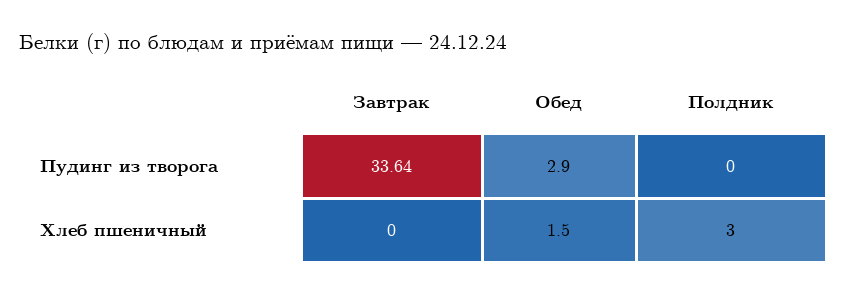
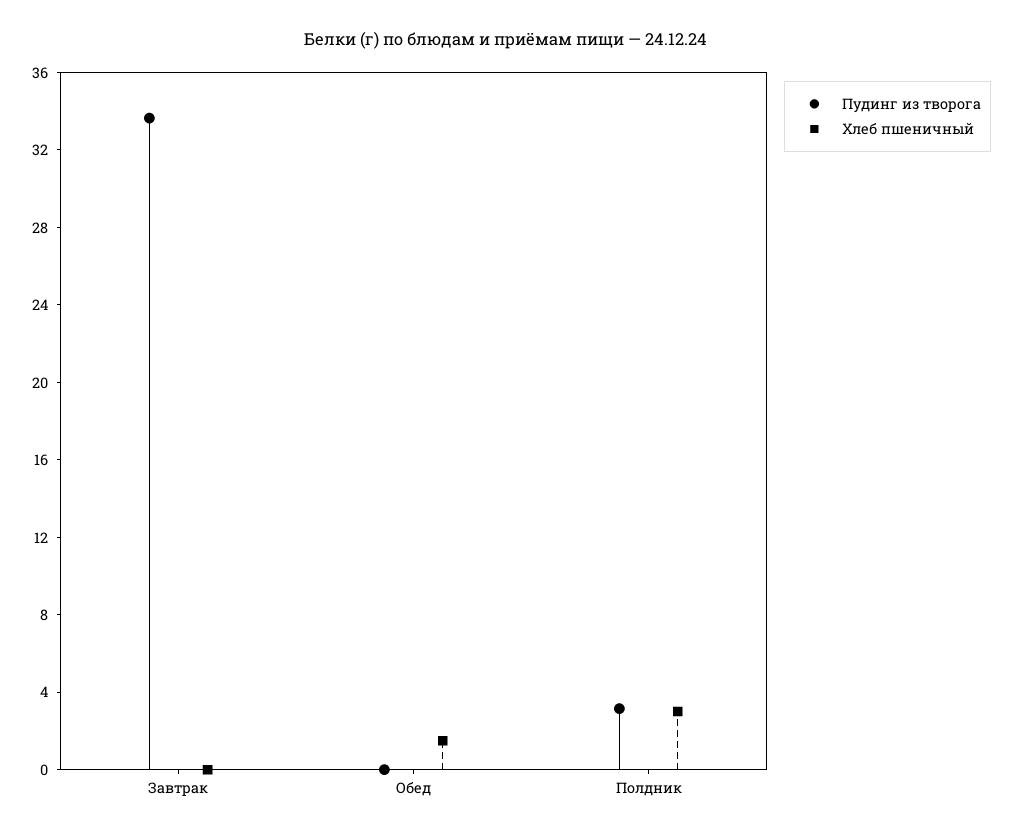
Пудинг из творога, Обед: 2.9 -> 0
Пудинг из творога, Полдник: 0 -> 3

